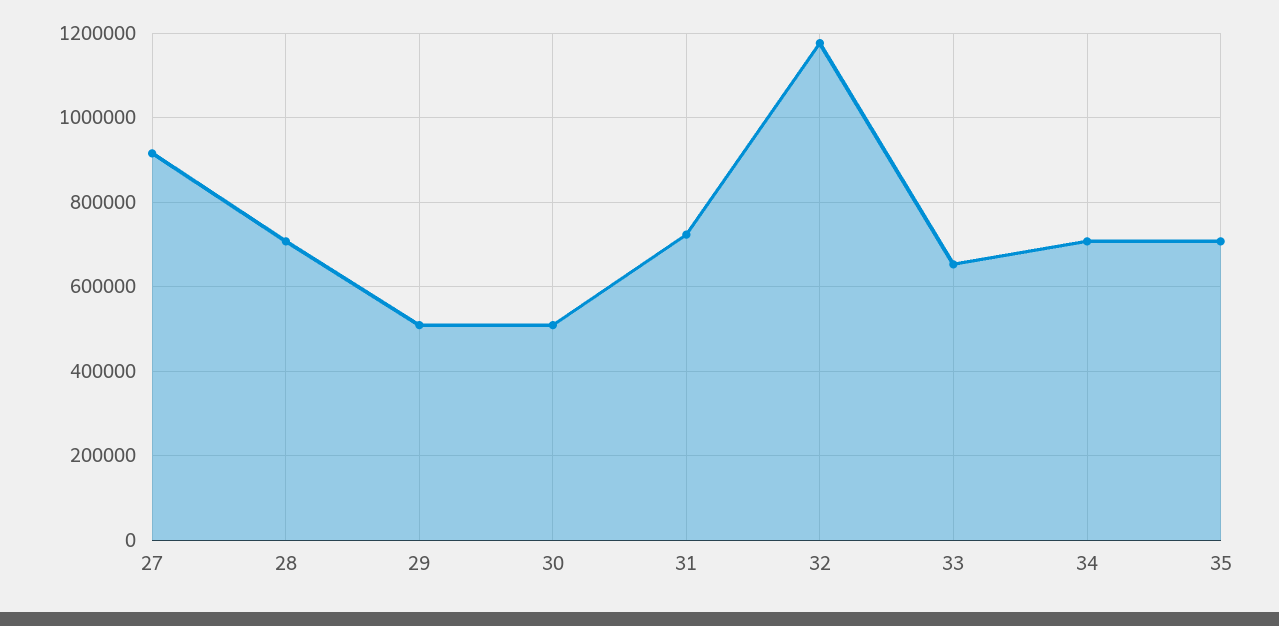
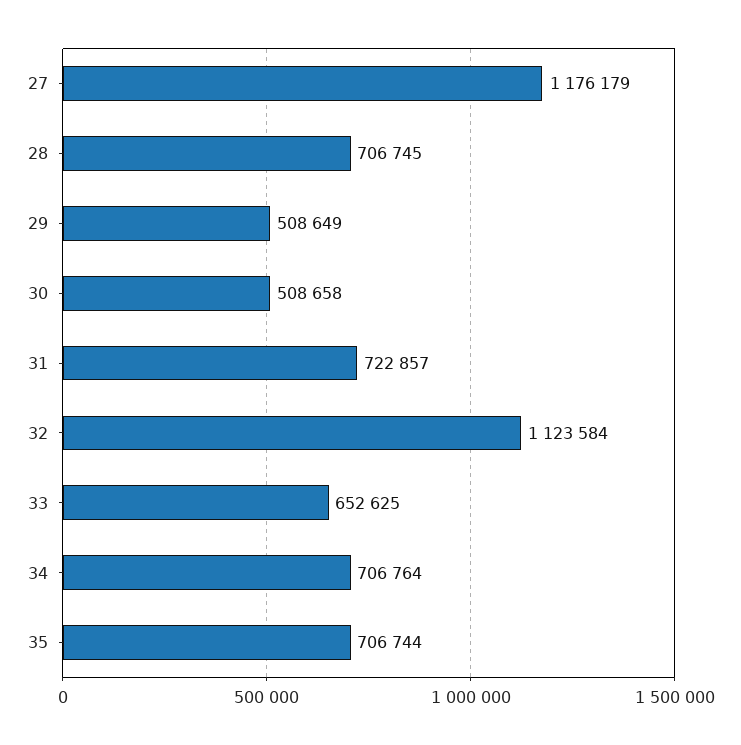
27: 920000 -> 1176179
32: 1180000 -> 1123584

